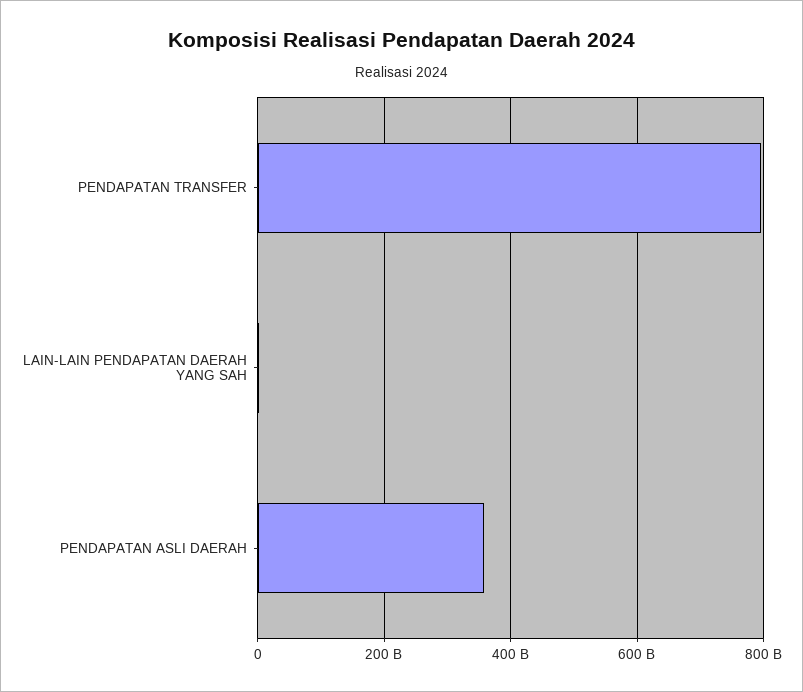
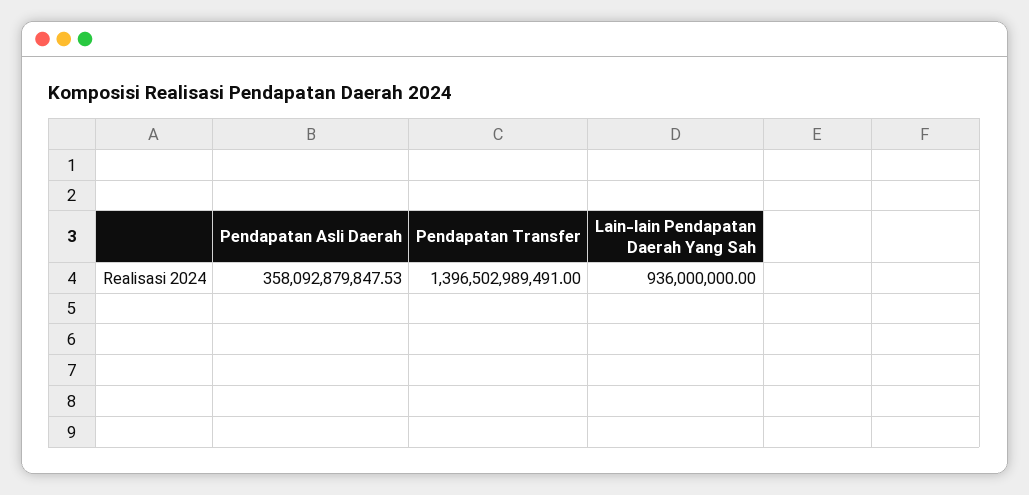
PENDAPATAN TRANSFER: 800000000000 -> 1396502989491

